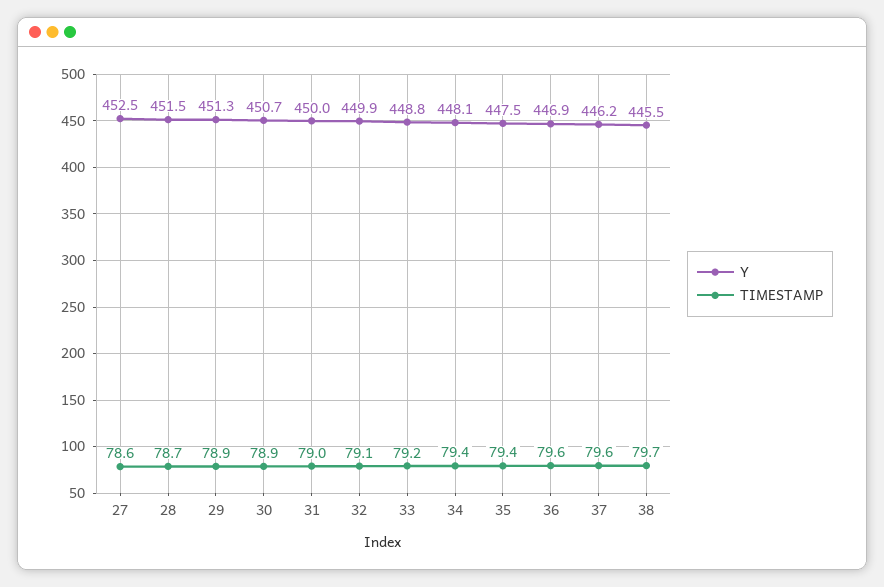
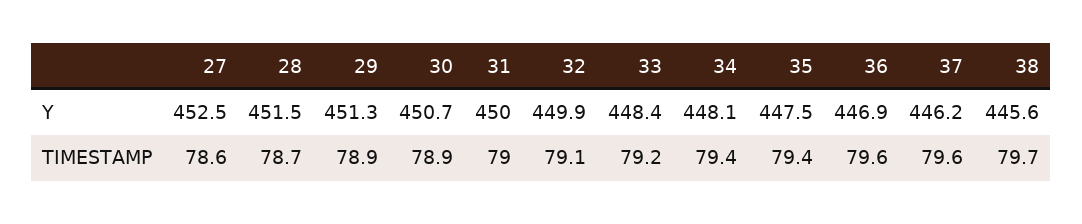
Y, 33: 448.8 -> 448.4
Y, 38: 445.5 -> 445.6

